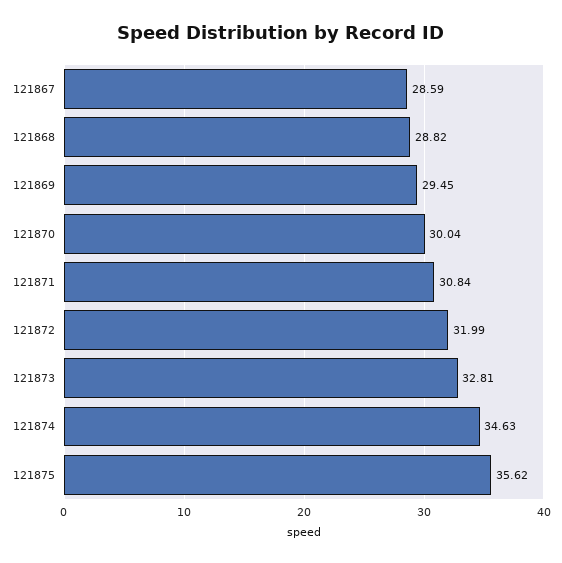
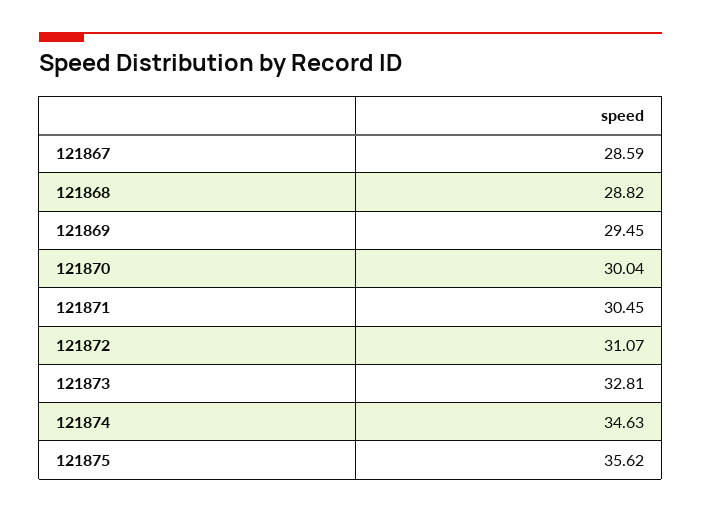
121871: 30.84 -> 30.45
121872: 31.99 -> 31.07

